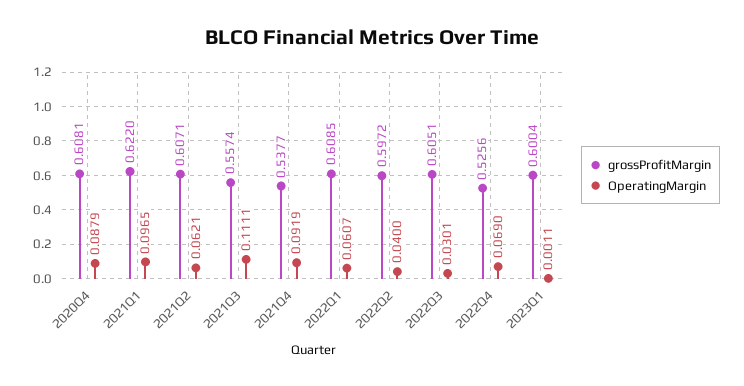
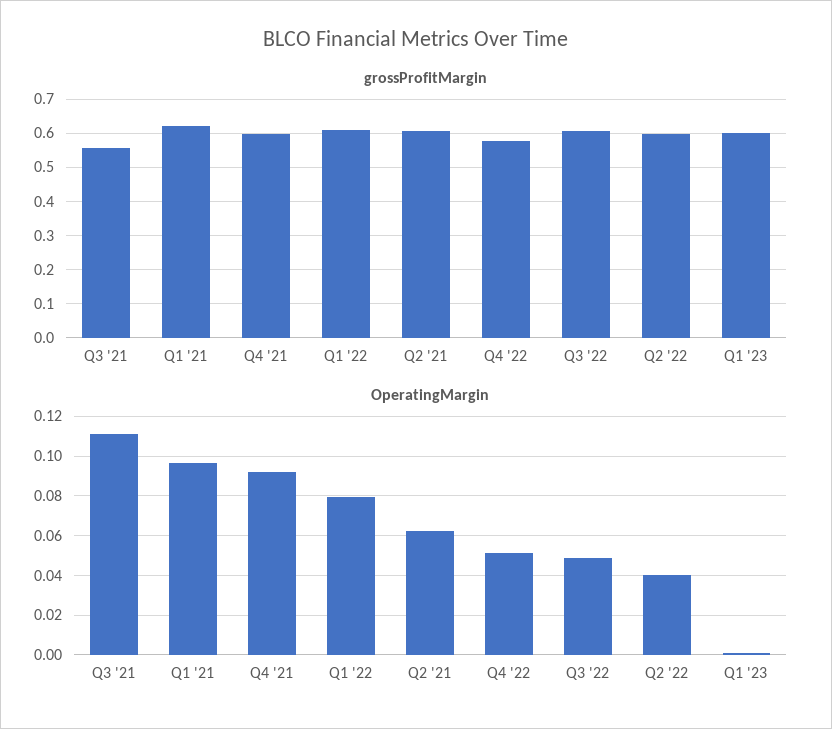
grossProfitMargin, 2020Q4: 0.6081 -> none
OperatingMargin, 2020Q4: 0.0879 -> none
grossProfitMargin, 2021Q4: 0.5377 -> 0.6
OperatingMargin, 2022Q1: 0.0607 -> 0.08
OperatingMargin, 2022Q3: 0.0301 -> 0.05
grossProfitMargin, 2022Q4: 0.5256 -> 0.58
OperatingMargin, 2022Q4: 0.069 -> 0.05

